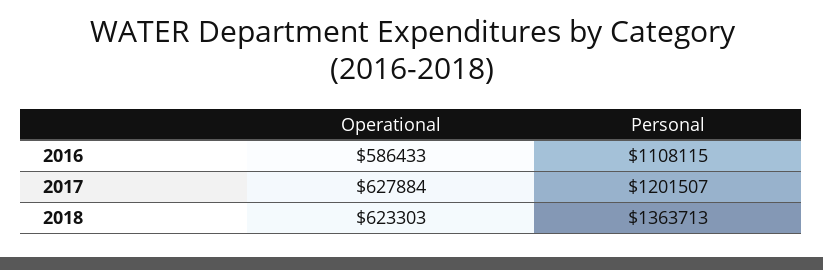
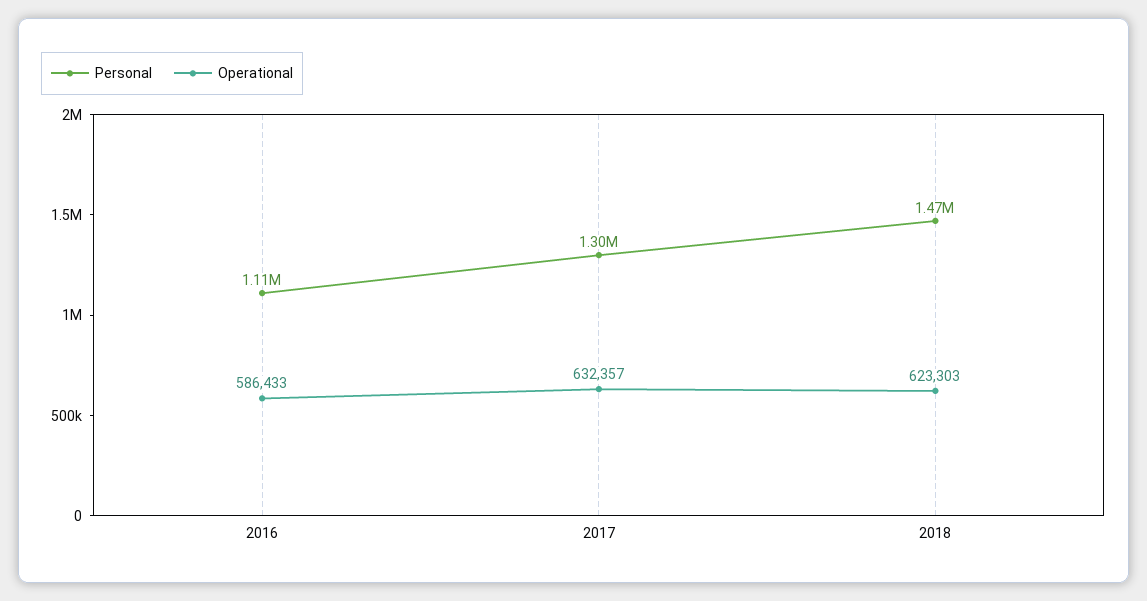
Operational, 2017: 627884 -> 632357
Personal, 2017: 1201507 -> 1300000
Personal, 2018: 1363713 -> 1470000

